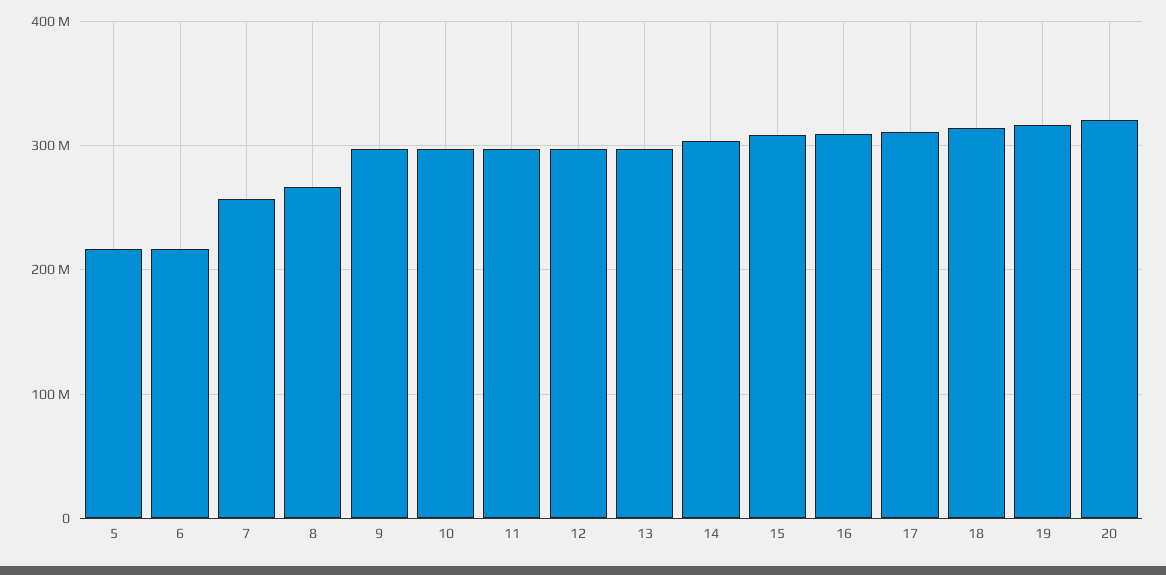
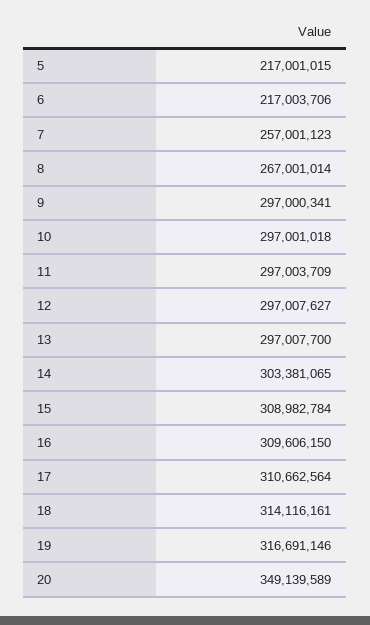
20: 320000000 -> 349139589

